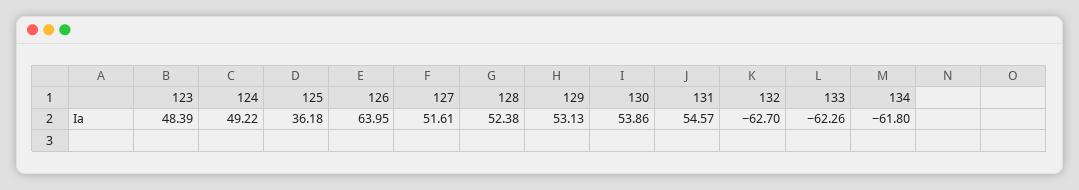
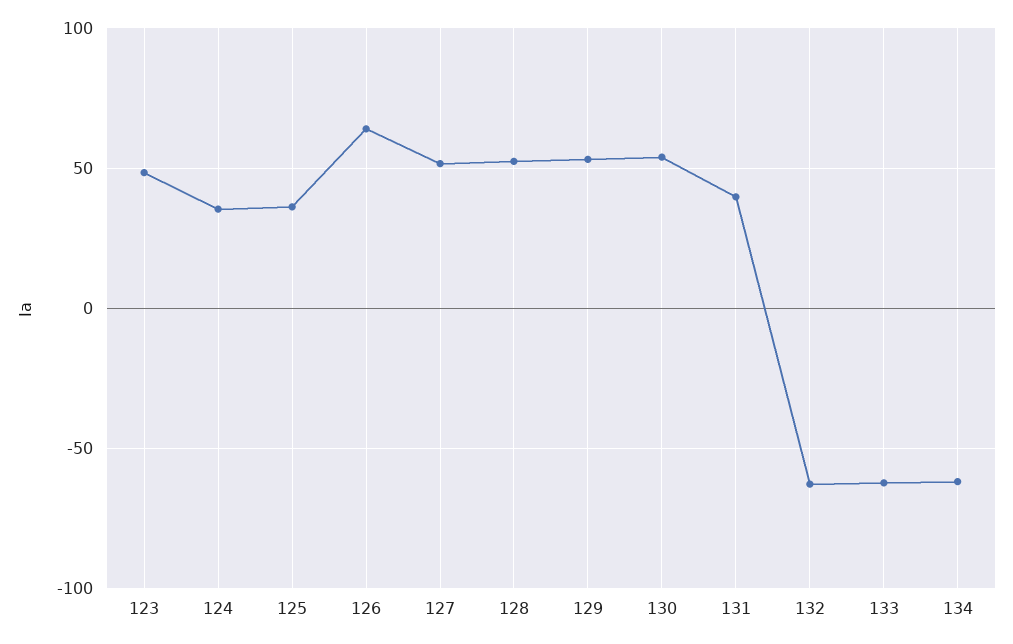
124: 49.22 -> 35
131: 54.57 -> 40

